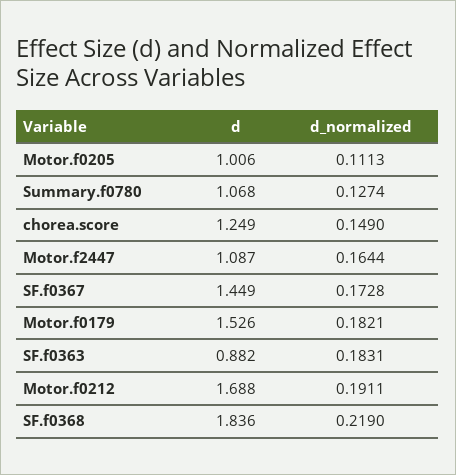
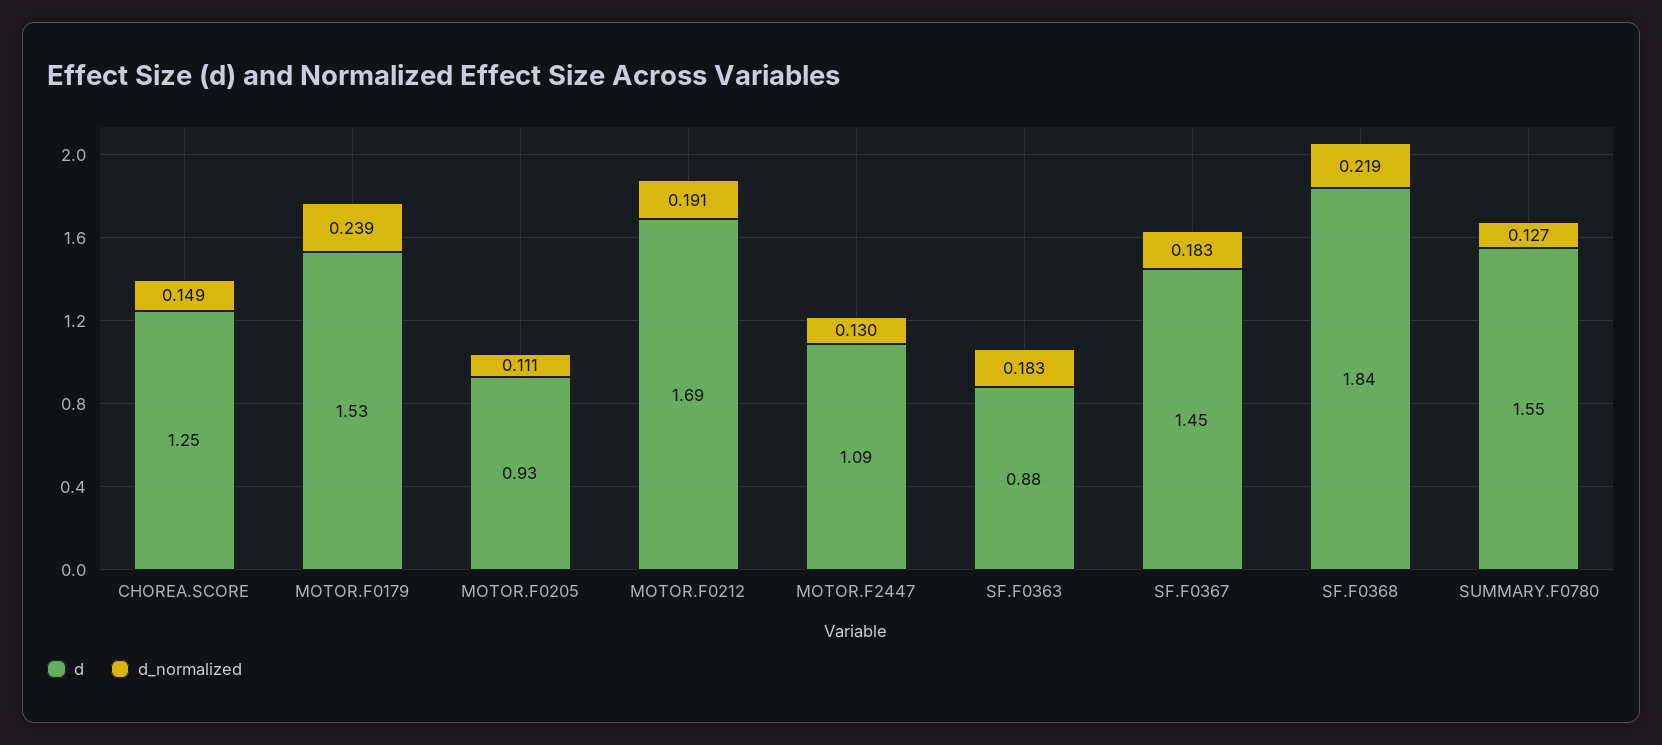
d, Motor.f0205: 1.006 -> 0.93
d, Summary.f0780: 1.068 -> 1.55
d_normalized, Motor.f2447: 0.1644 -> 0.13
d_normalized, SF.f0367: 0.1728 -> 0.183
d_normalized, Motor.f0179: 0.1821 -> 0.239

